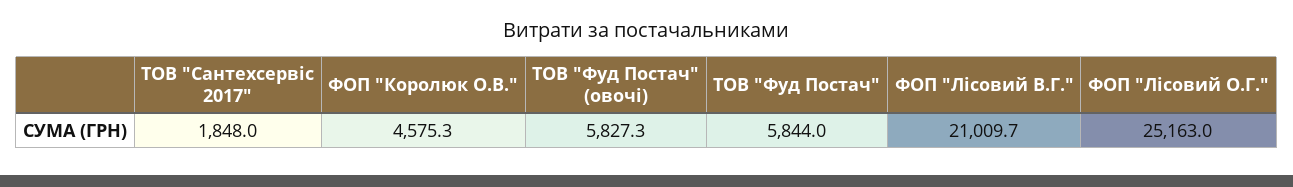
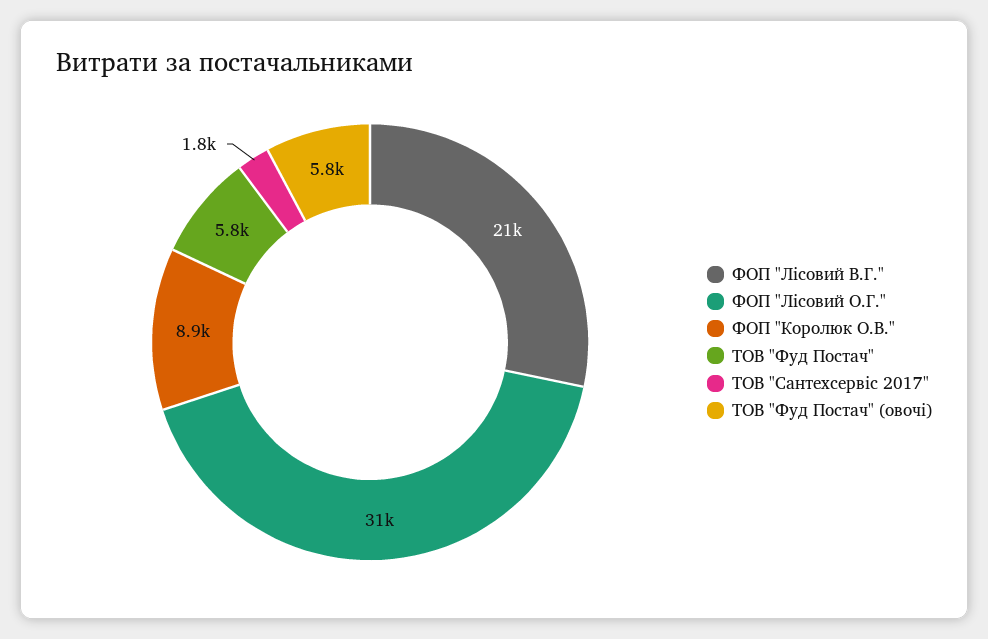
ФОП "Королюк О.В.": 4575.3 -> 8900
ФОП "Лісовий О.Г.": 25163 -> 31000

